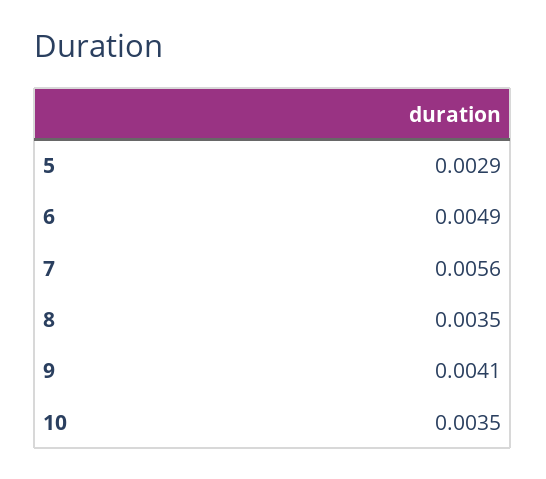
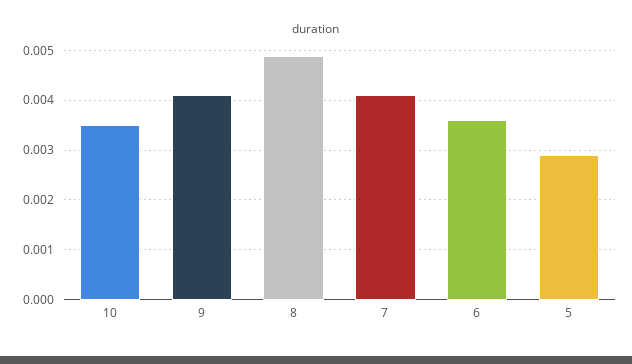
6: 0.0049 -> 0.0035
7: 0.0056 -> 0.004
8: 0.0035 -> 0.005

